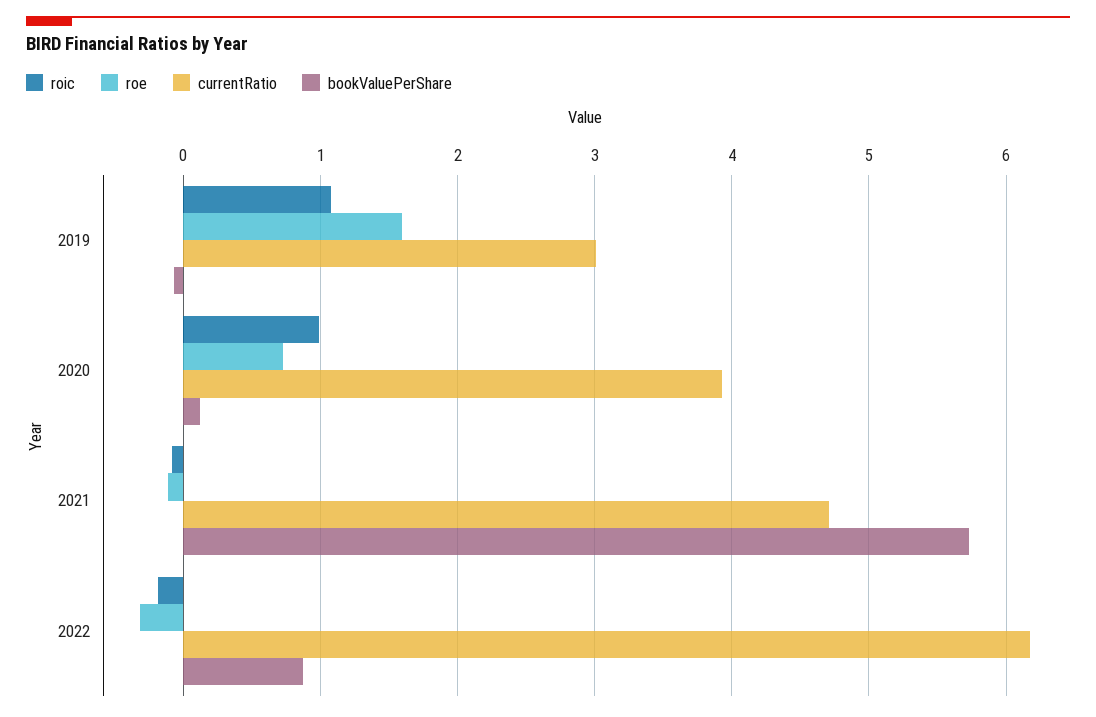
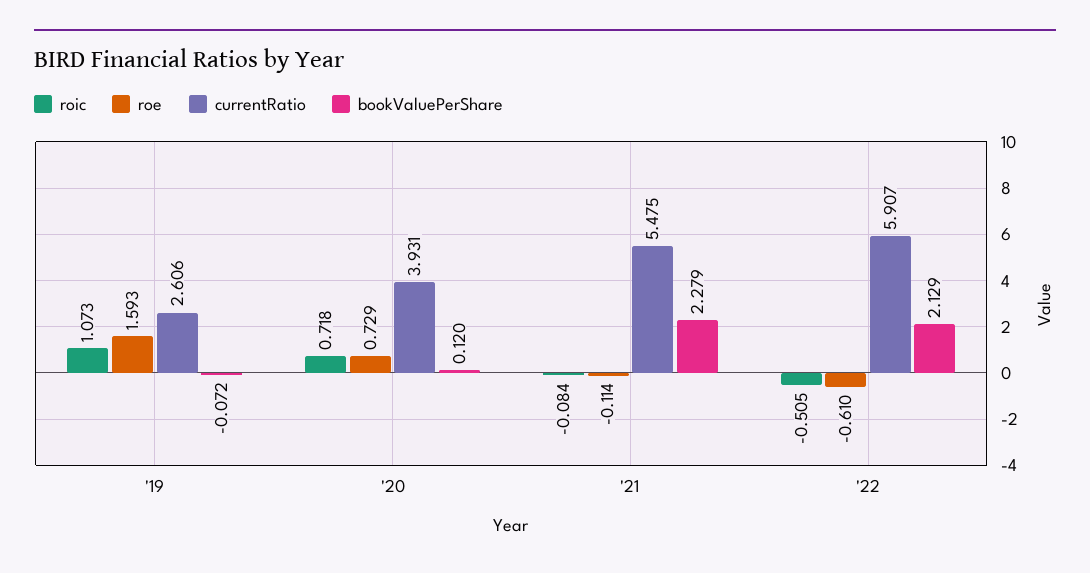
currentRatio, 2019: 3 -> 2.606
roic, 2020: 1 -> 0.718
currentRatio, 2021: 4.7 -> 5.475
bookValuePerShare, 2021: 5.7 -> 2.279
roic, 2022: -0.2 -> -0.505
roe, 2022: -0.3 -> -0.61
currentRatio, 2022: 6.2 -> 5.907
bookValuePerShare, 2022: 0.9 -> 2.129

